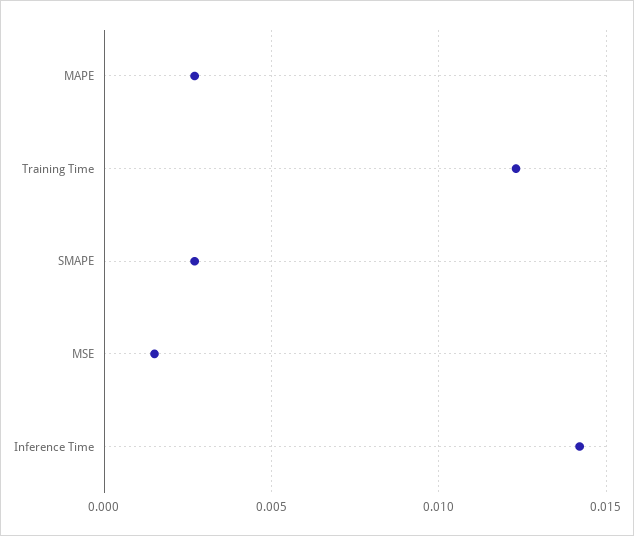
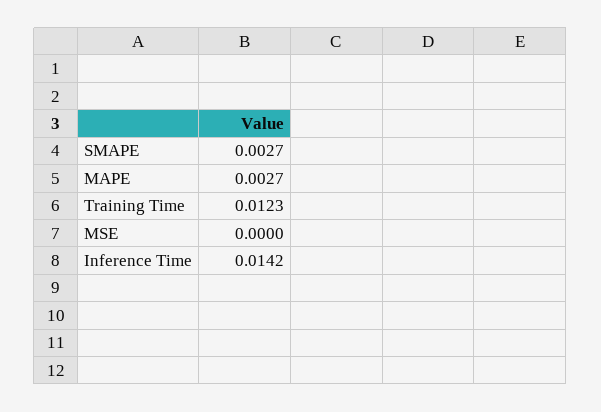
MSE: 0.0015 -> 0

